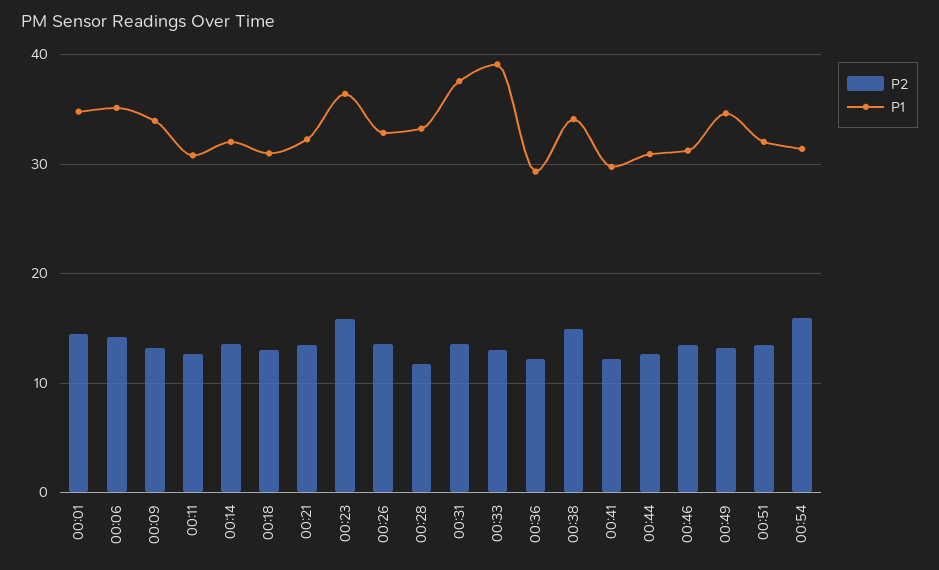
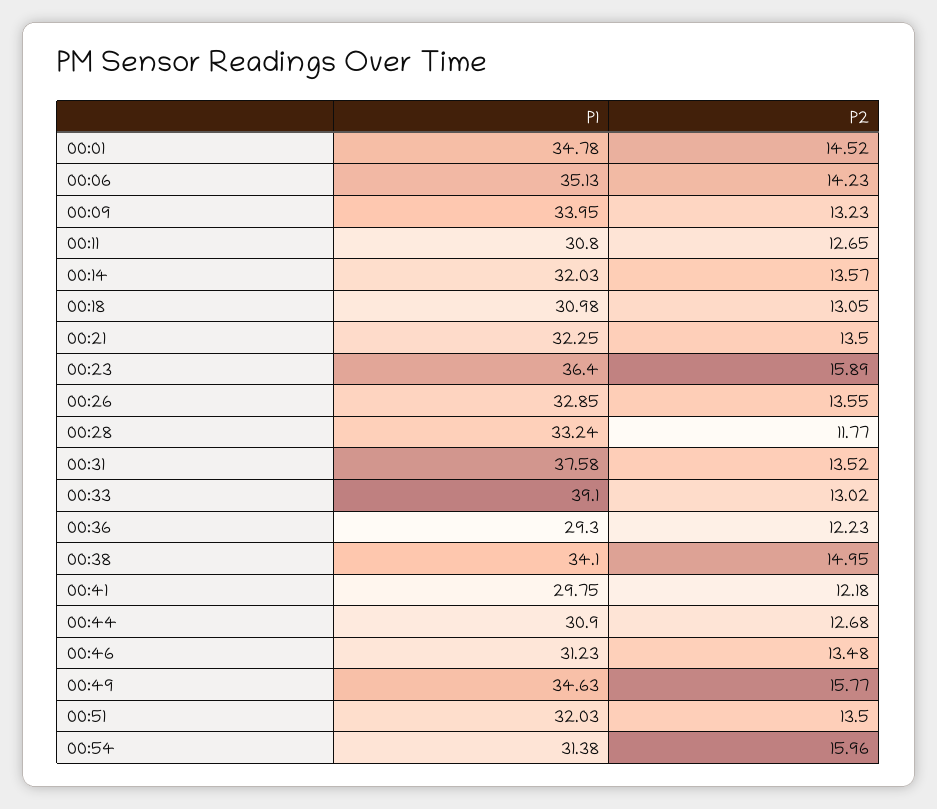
P2, 00:49: 13 -> 15.77

